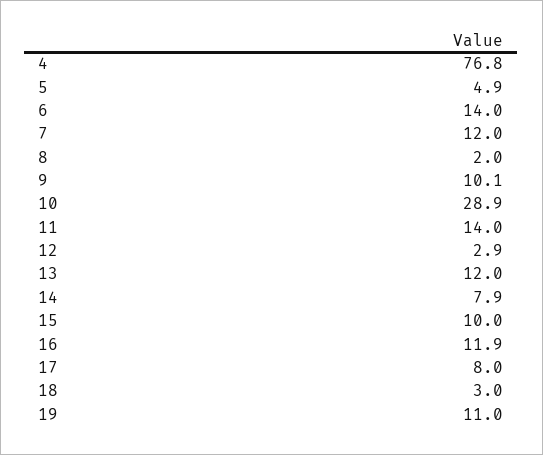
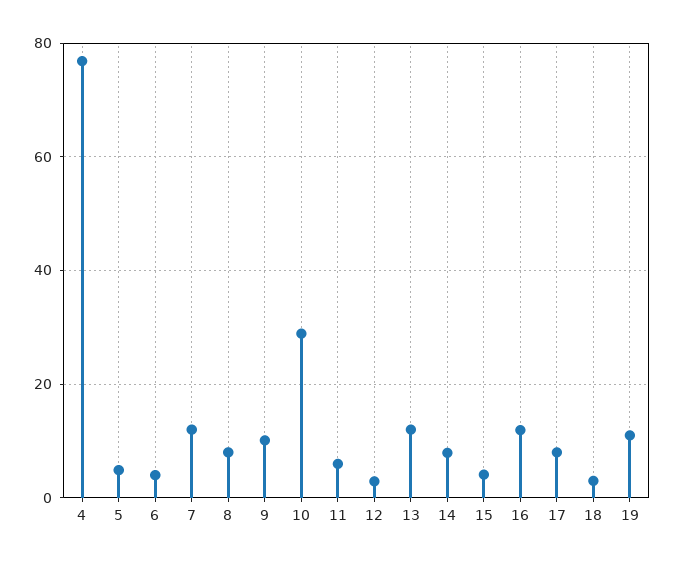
6: 14 -> 4
8: 2 -> 8
11: 14 -> 6
15: 10 -> 4

